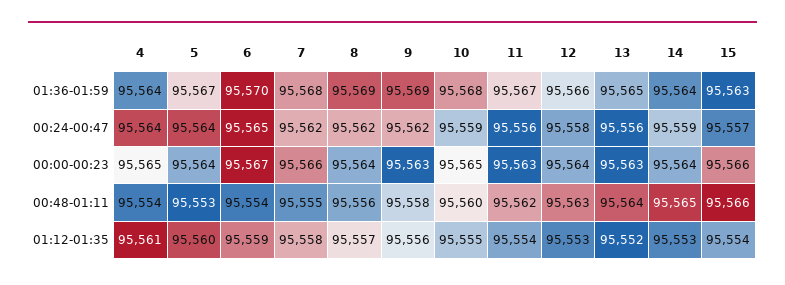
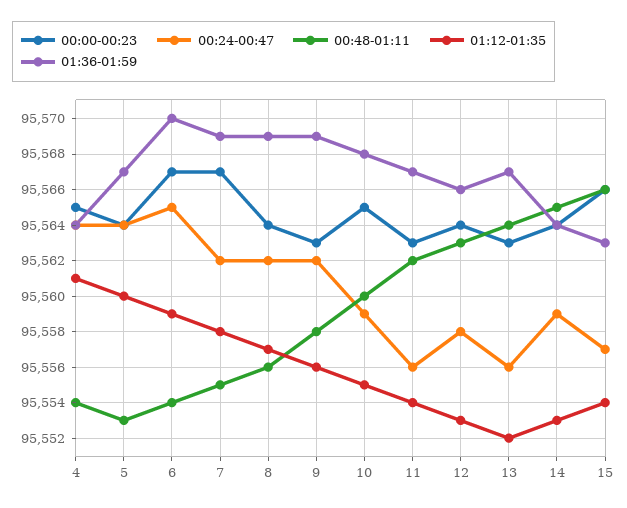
01:36-01:59, 7: 95568 -> 95569
01:36-01:59, 13: 95565 -> 95567
00:00-00:23, 7: 95566 -> 95567

